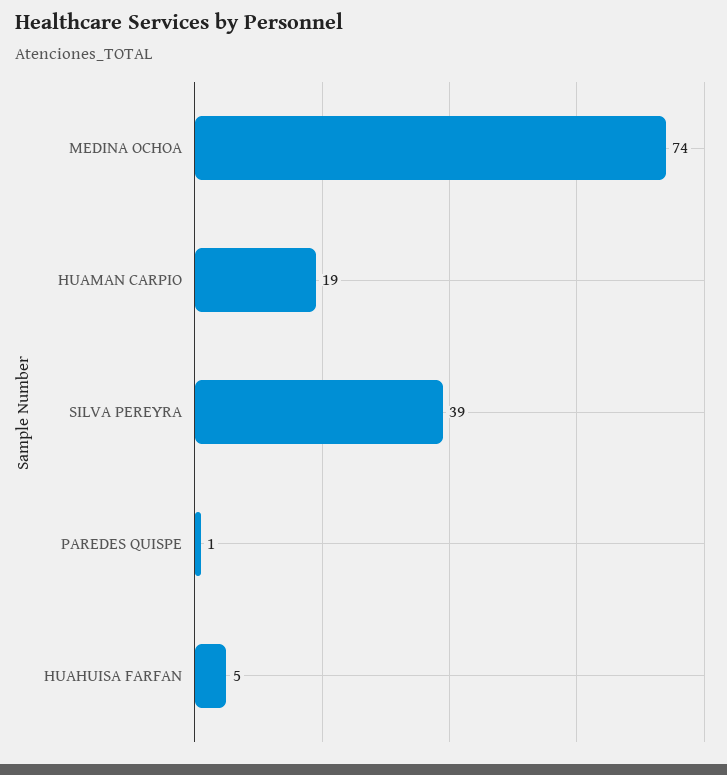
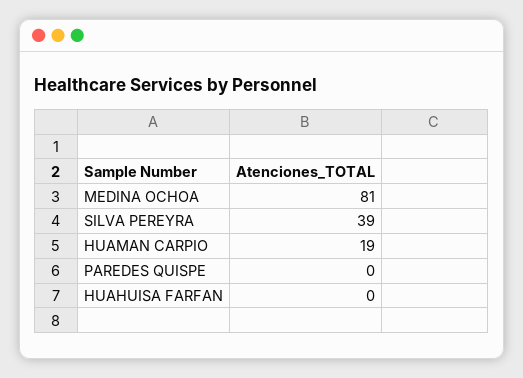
MEDINA OCHOA: 74 -> 81
PAREDES QUISPE: 1 -> 0
HUAHUISA FARFAN: 5 -> 0

